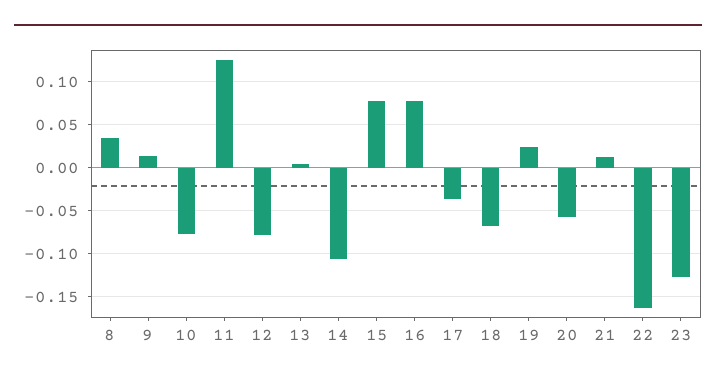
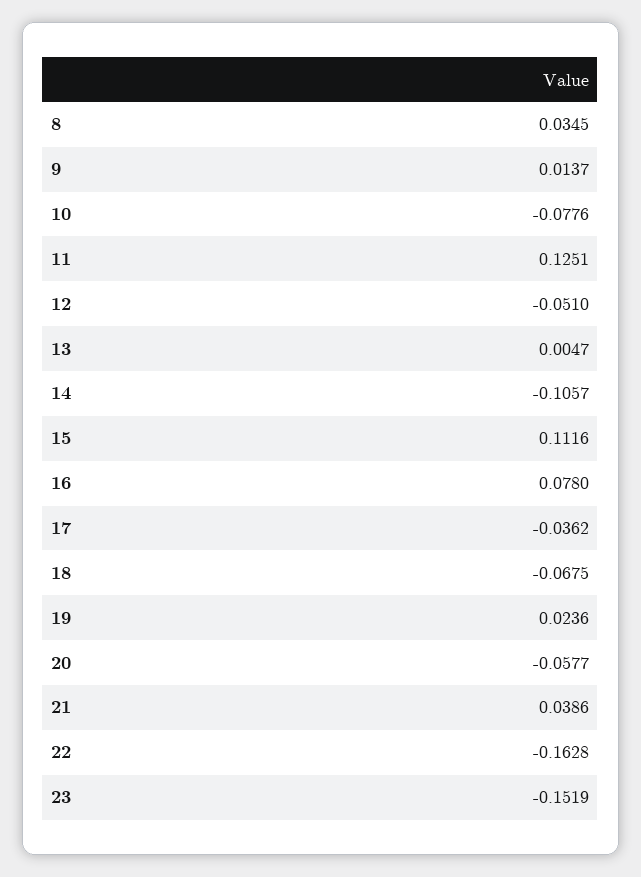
12: -0.08 -> -0.051
15: 0.08 -> 0.1116
21: 0.01 -> 0.0386
23: -0.13 -> -0.1519

